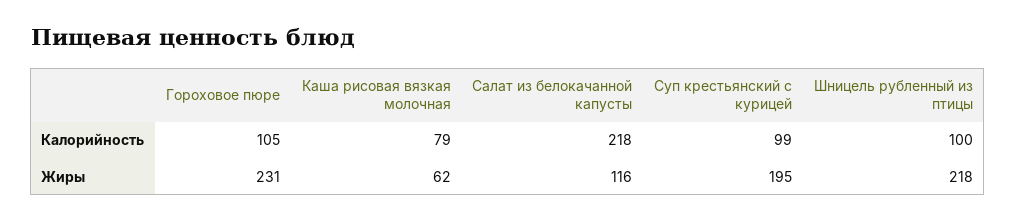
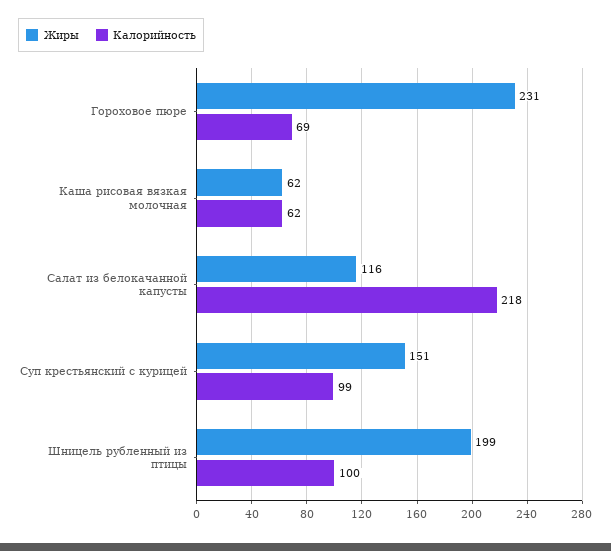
Калорийность, Гороховое пюре: 105 -> 69
Калорийность, Каша рисовая вязкая молочная: 79 -> 62
Жиры, Суп крестьянский с курицей: 195 -> 151
Жиры, Шницель рубленный из птицы: 218 -> 199

